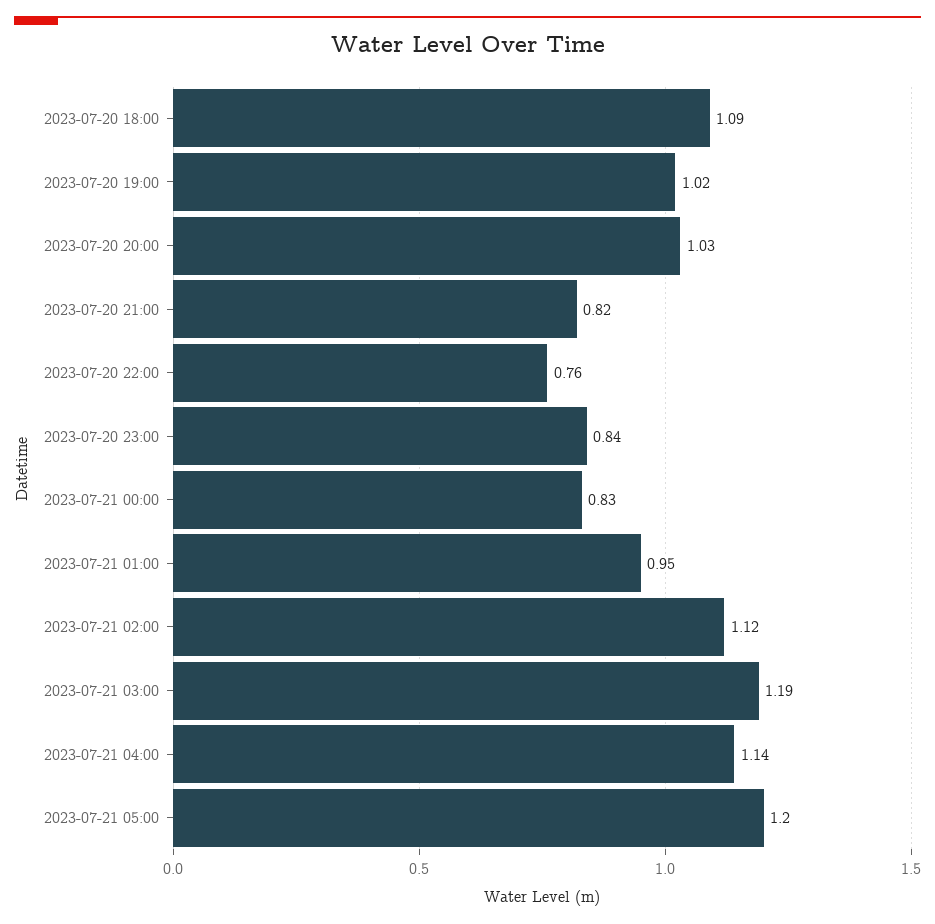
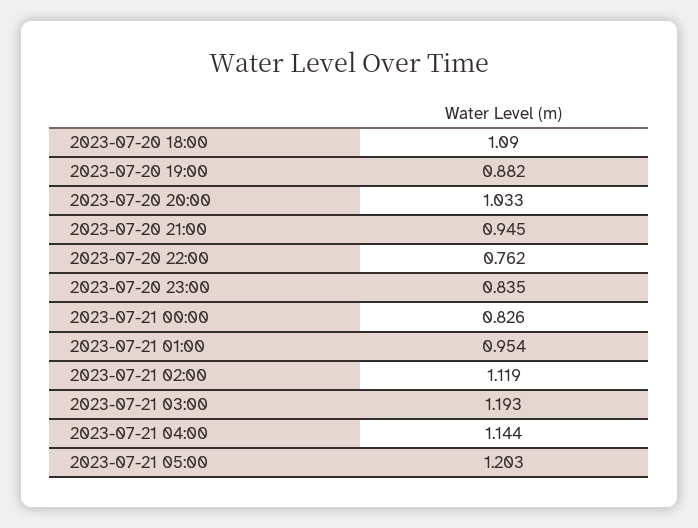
2023-07-20 19:00: 1.02 -> 0.882
2023-07-20 21:00: 0.82 -> 0.945

